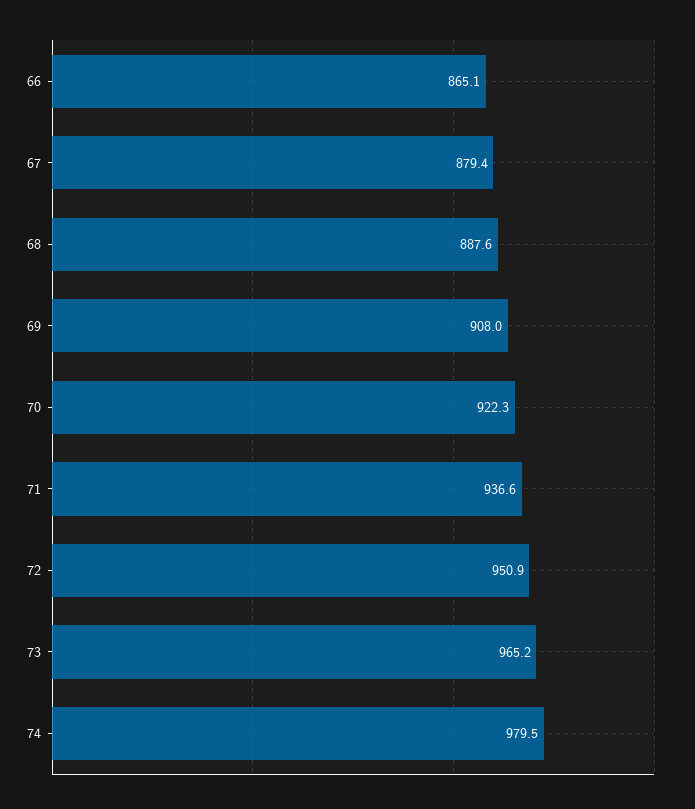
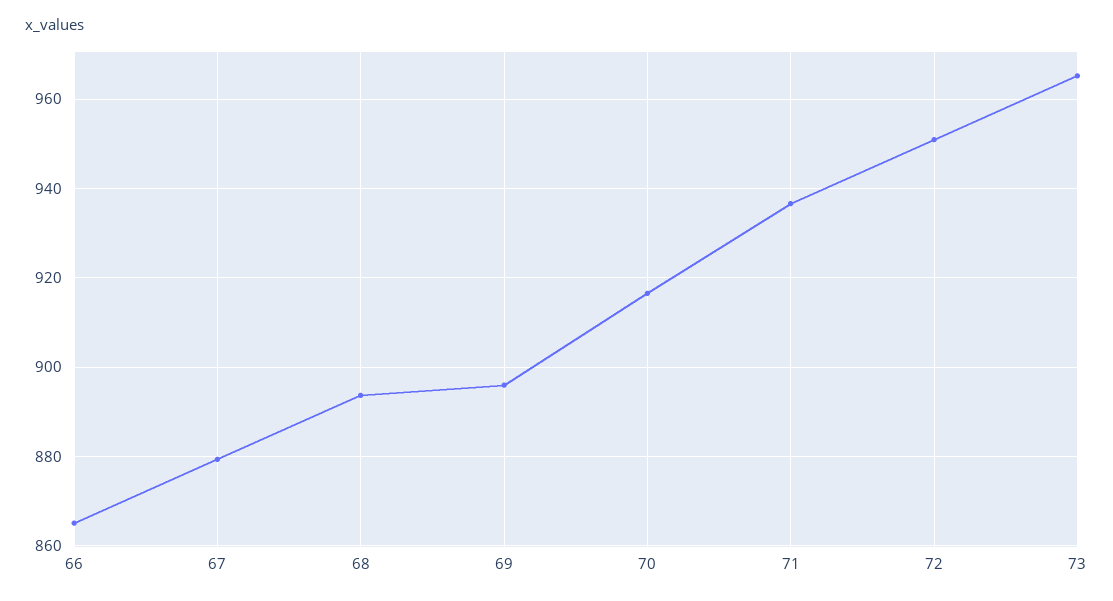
68: 887.6 -> 894
69: 908 -> 896
70: 922.3 -> 916
74: 979.5 -> none

